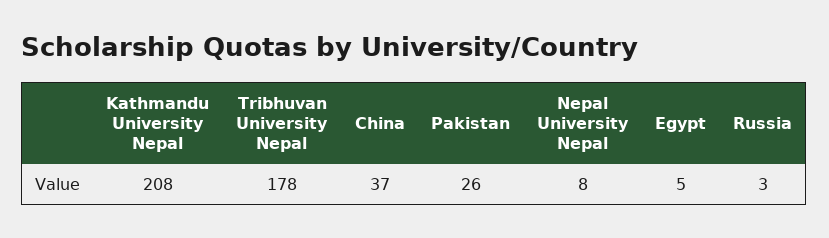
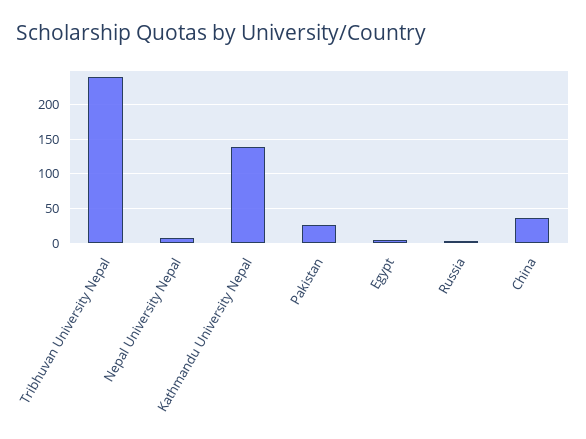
Kathmandu University Nepal: 208 -> 140
Tribhuvan University Nepal: 178 -> 240

